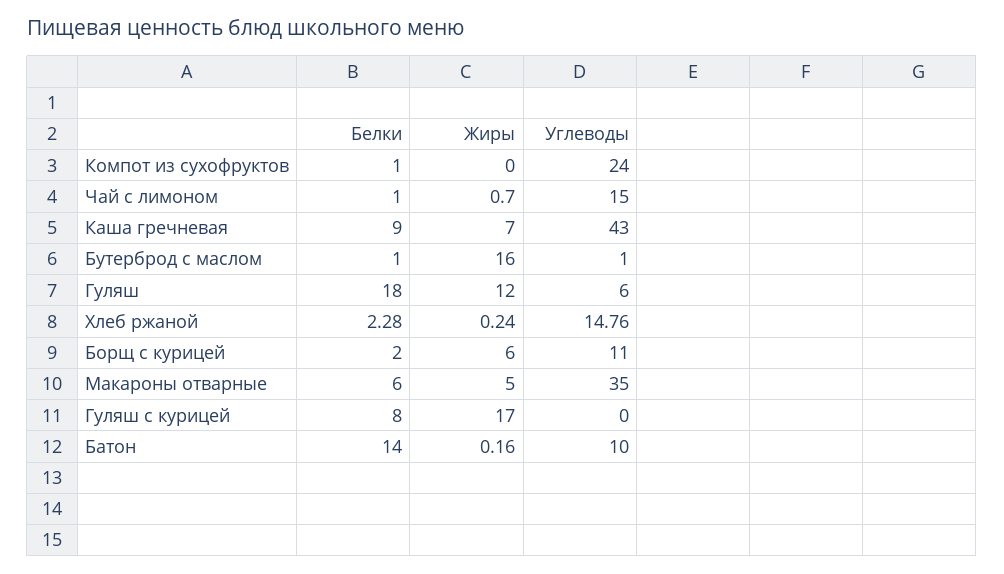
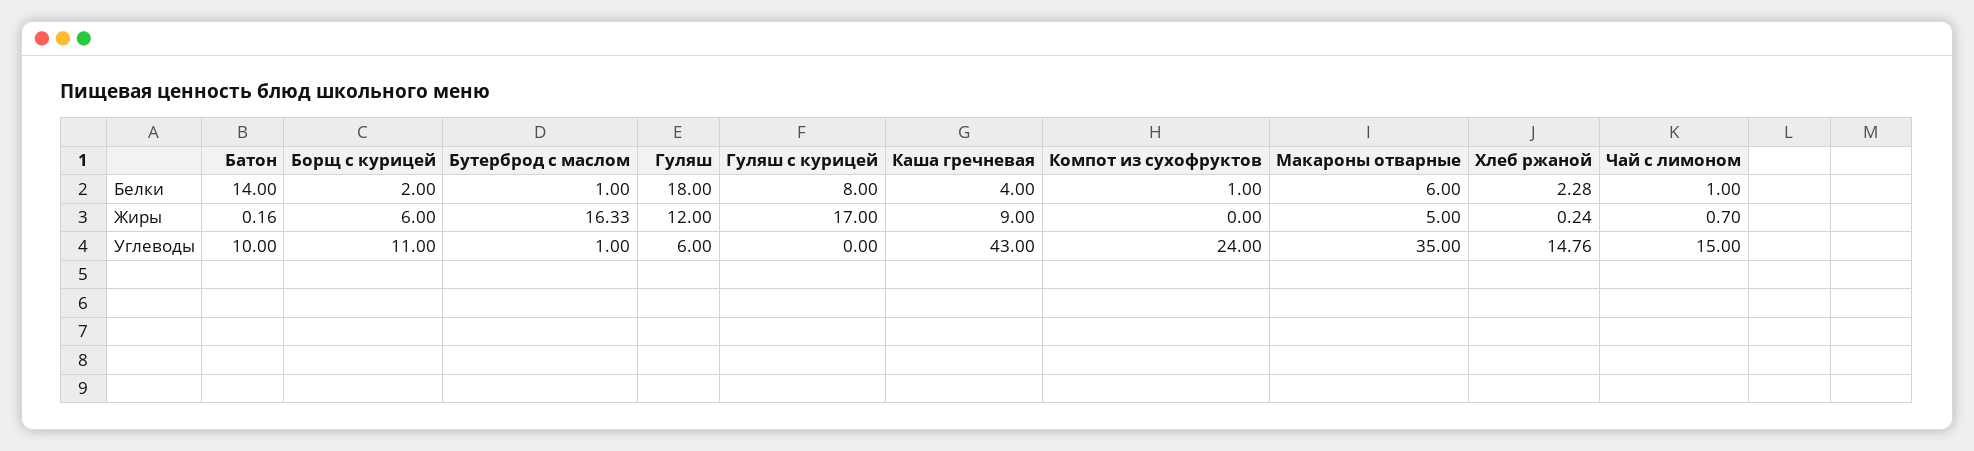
Белки, Каша гречневая: 9 -> 4
Жиры, Каша гречневая: 7 -> 9
Жиры, Бутерброд с маслом: 16 -> 16.33

